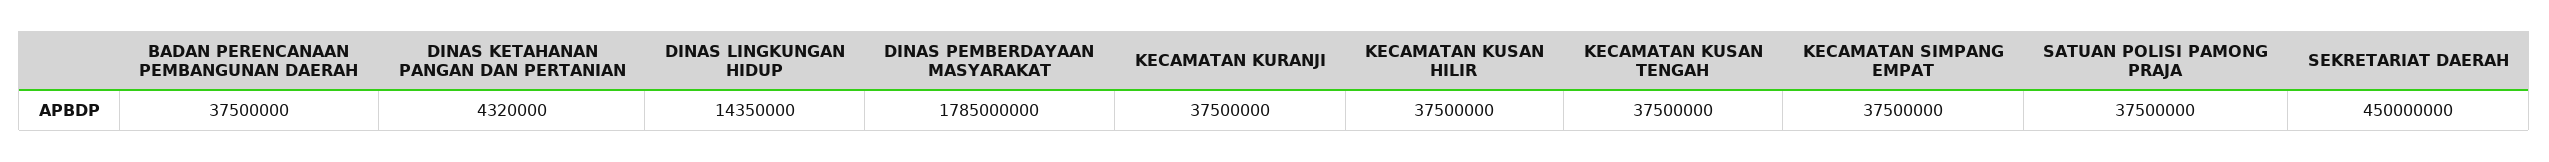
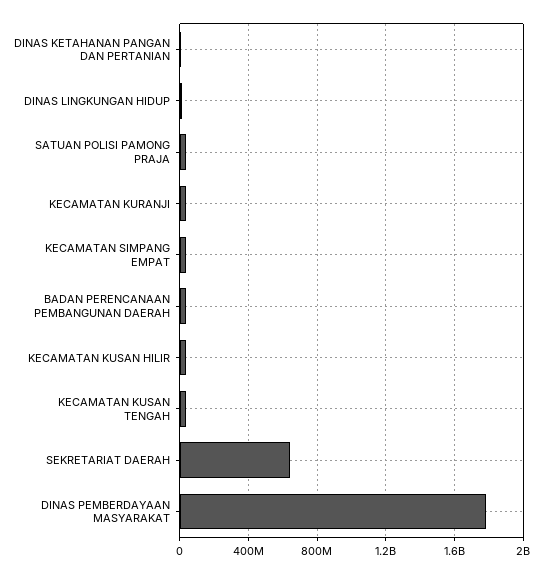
SEKRETARIAT DAERAH: 450000000 -> 650000000

